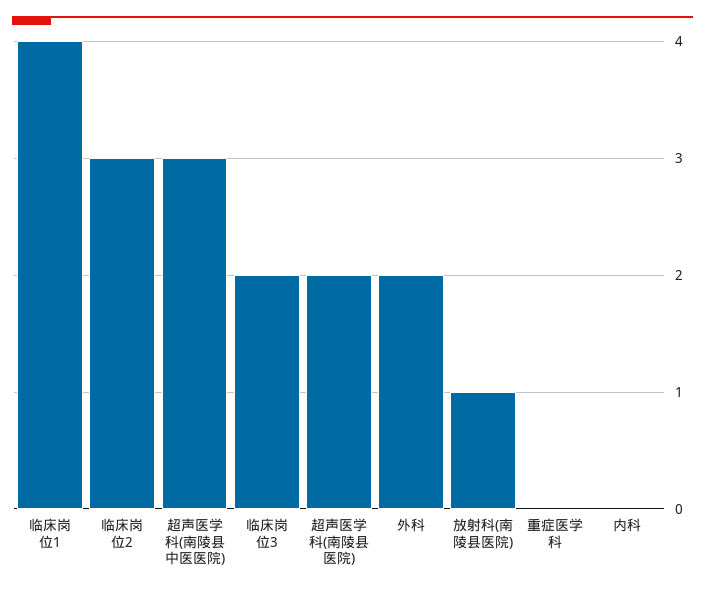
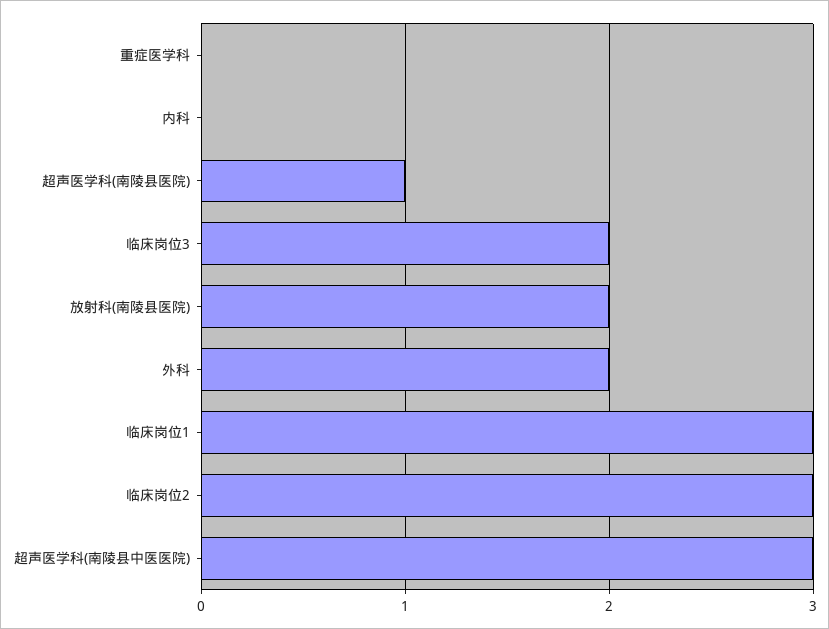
临床岗位1: 4 -> 3
超声医学科(南陵县医院): 2 -> 1
放射科(南陵县医院): 1 -> 2

